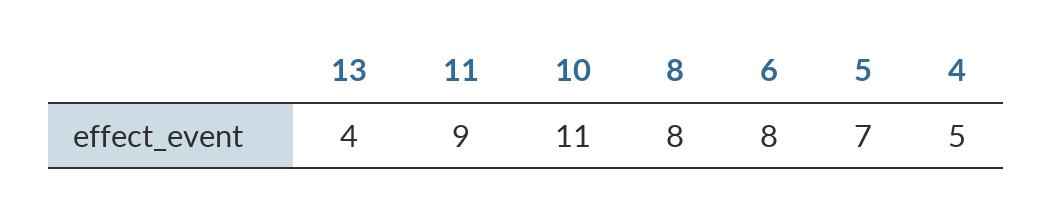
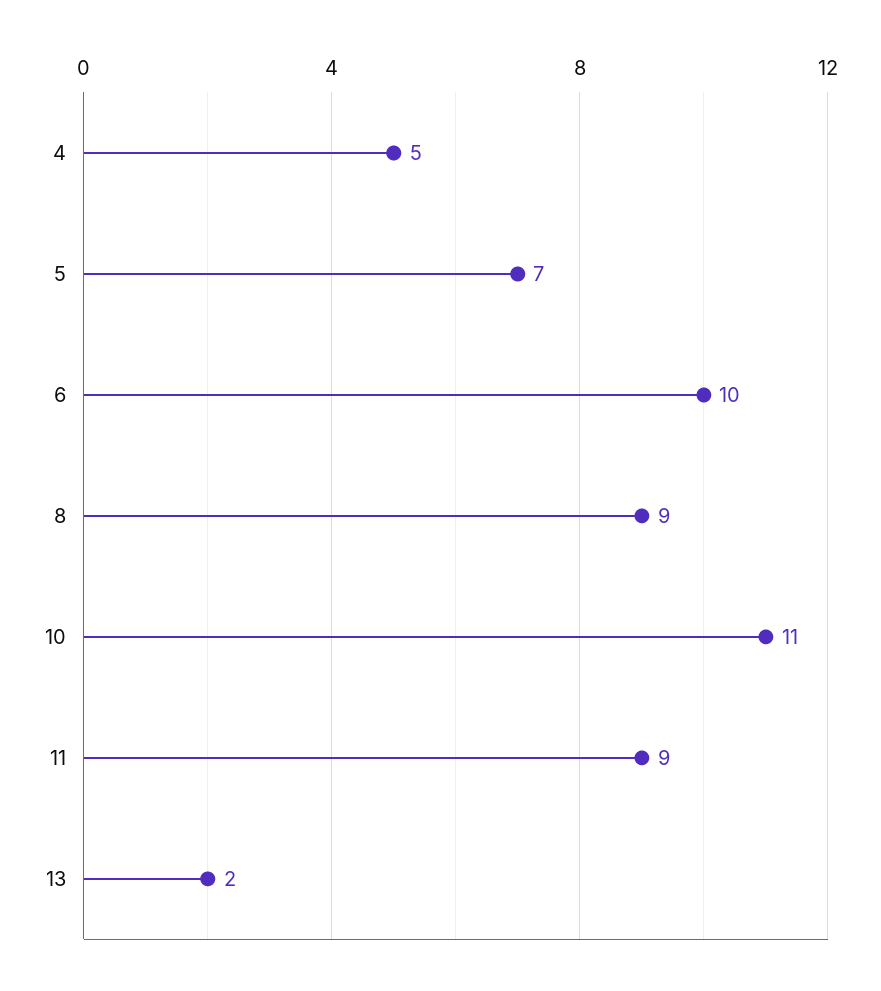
13: 4 -> 2
8: 8 -> 9
6: 8 -> 10

